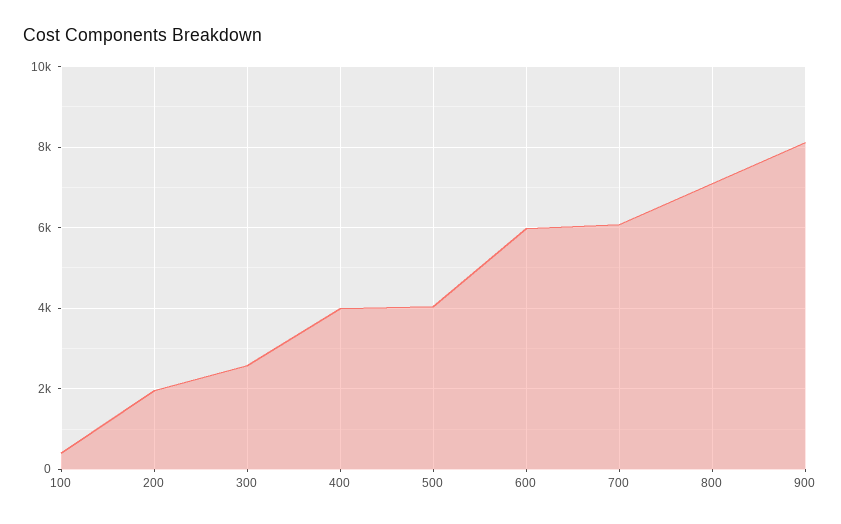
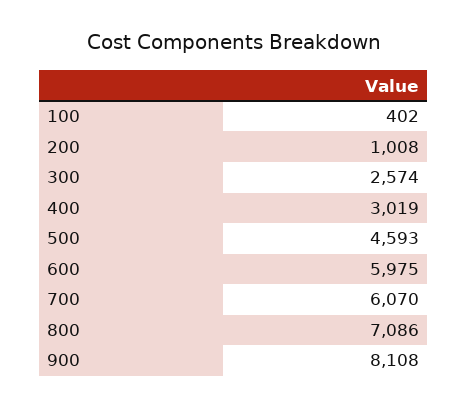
200: 2000 -> 1008
400: 4000 -> 3019
500: 4000 -> 4593

